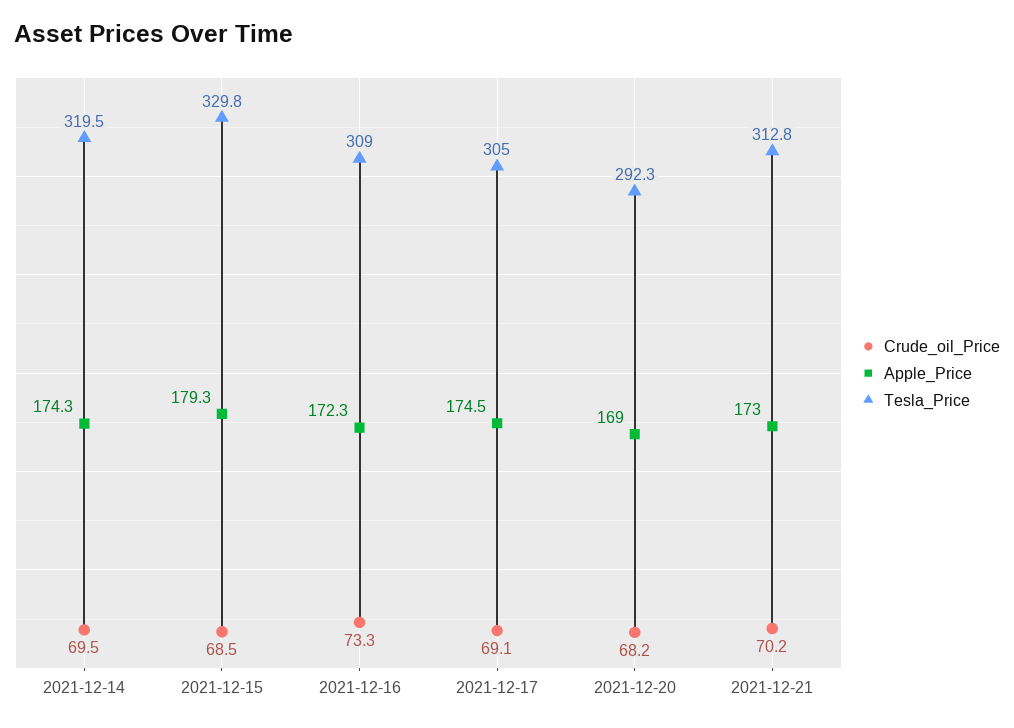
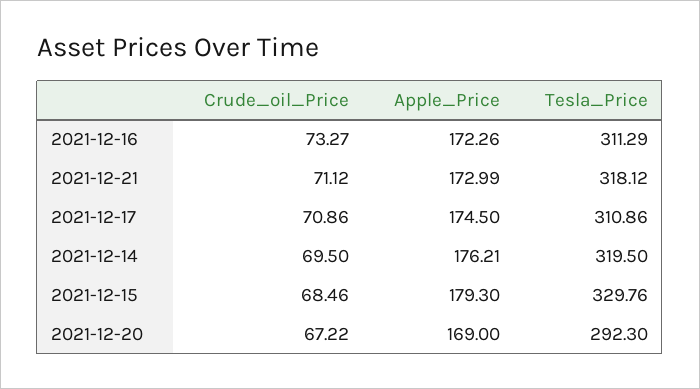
Apple_Price, 2021-12-14: 174.3 -> 176.21
Tesla_Price, 2021-12-16: 309 -> 311.29
Crude_oil_Price, 2021-12-17: 69.1 -> 70.86
Tesla_Price, 2021-12-17: 305 -> 310.86
Crude_oil_Price, 2021-12-20: 68.2 -> 67.22
Crude_oil_Price, 2021-12-21: 70.2 -> 71.12
Tesla_Price, 2021-12-21: 312.8 -> 318.12

